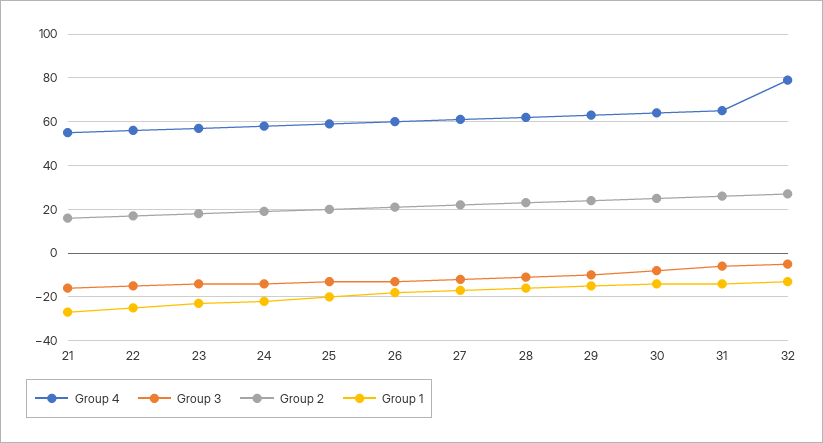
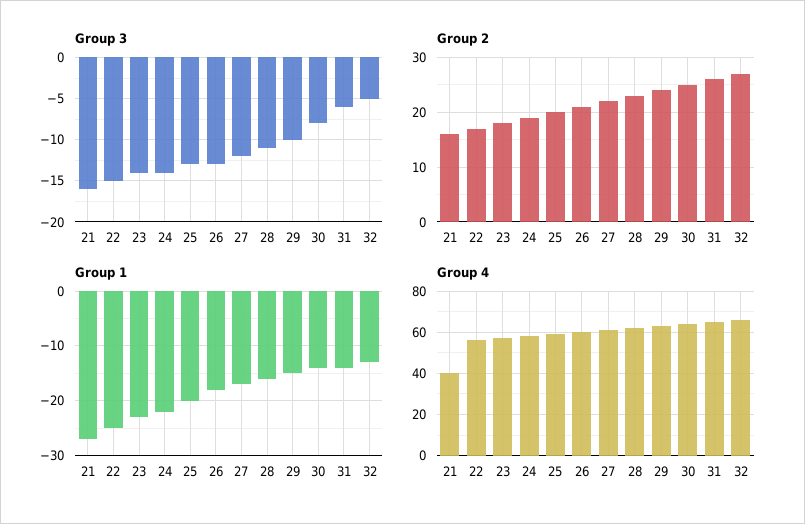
Group 4, 21: 55 -> 40
Group 4, 32: 80 -> 65

